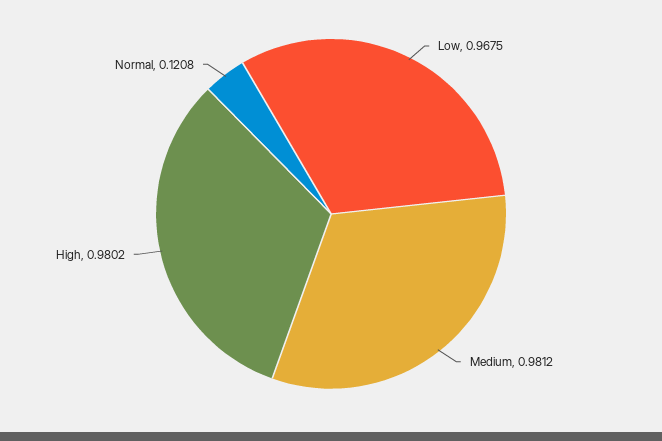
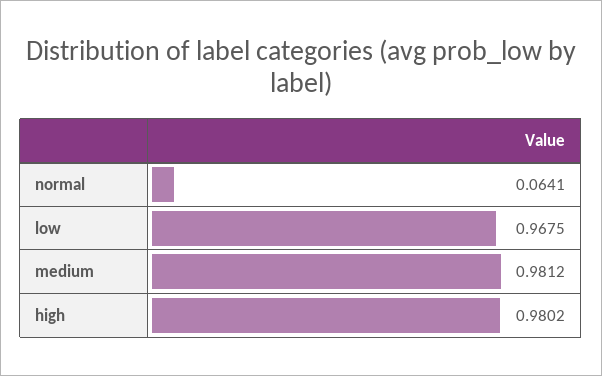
Normal: 0.1208 -> 0.0641

